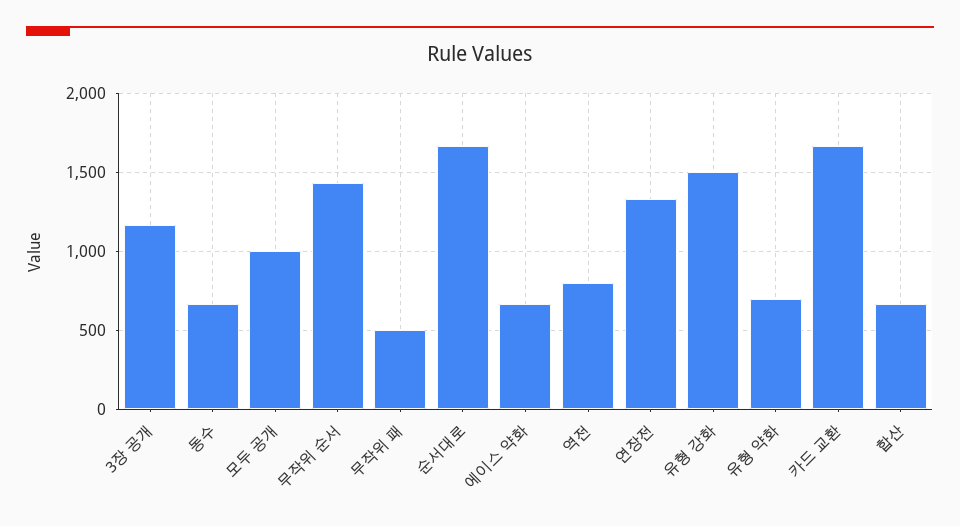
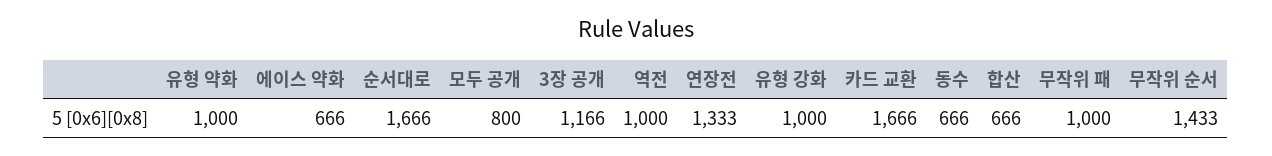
모두 공개: 1000 -> 800
무작위 패: 500 -> 1000
역전: 800 -> 1000
유형 강화: 1500 -> 1000
유형 약화: 700 -> 1000

